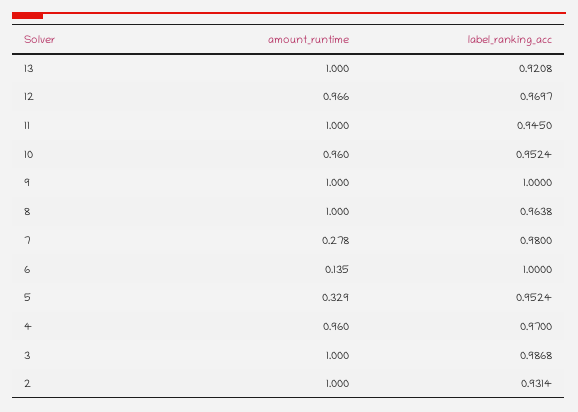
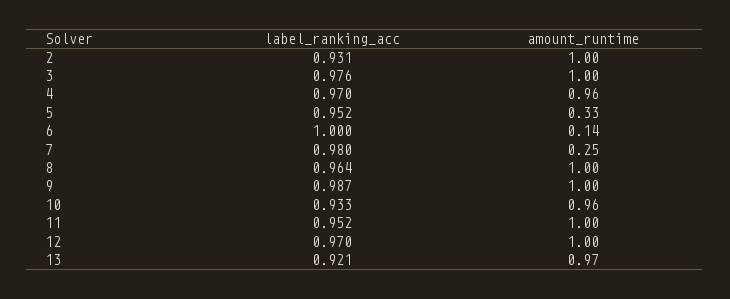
amount_runtime, 13: 1 -> 0.97
amount_runtime, 12: 0.966 -> 1
label_ranking_acc, 11: 0.945 -> 0.952
label_ranking_acc, 10: 0.9524 -> 0.933
label_ranking_acc, 9: 1 -> 0.987
amount_runtime, 7: 0.278 -> 0.25
label_ranking_acc, 3: 0.9868 -> 0.976

